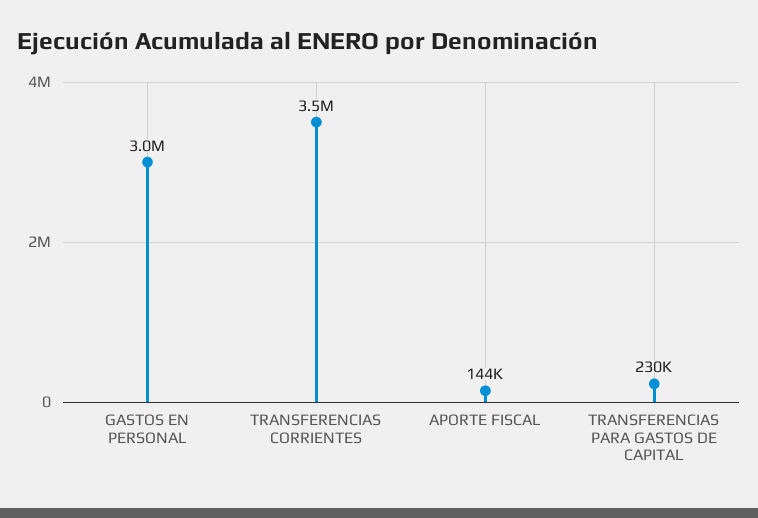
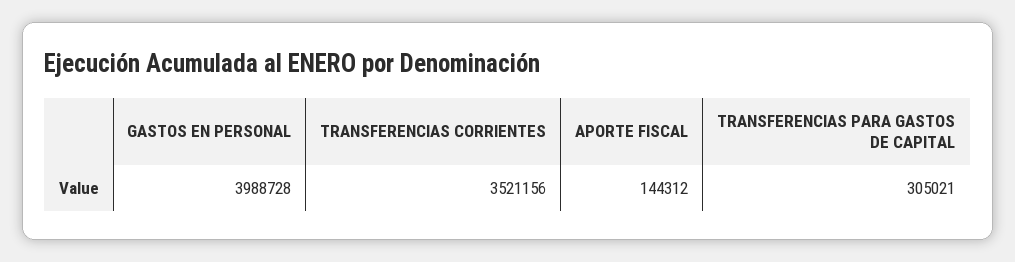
GASTOS EN PERSONAL: 3000000 -> 3988728
TRANSFERENCIAS PARA GASTOS DE CAPITAL: 230000 -> 305021

